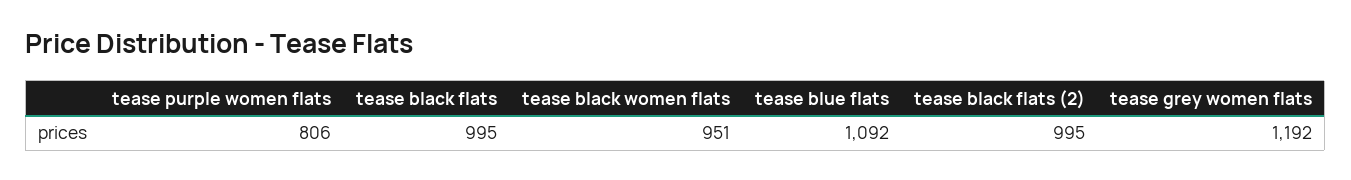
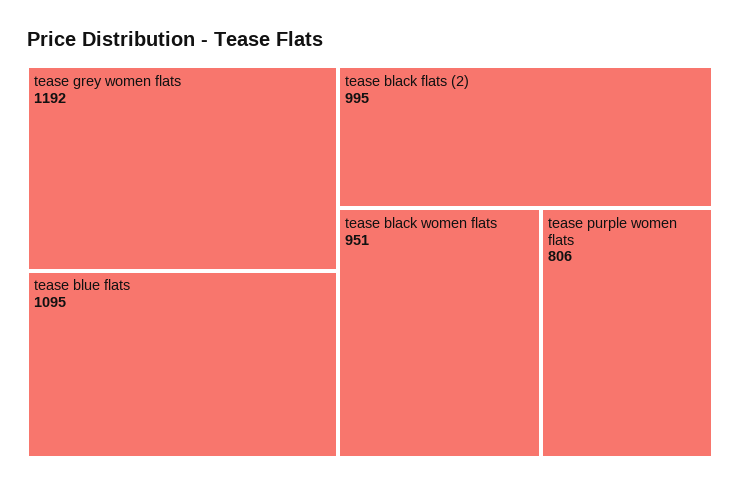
tease black flats: 995 -> none
tease blue flats: 1092 -> 1095

